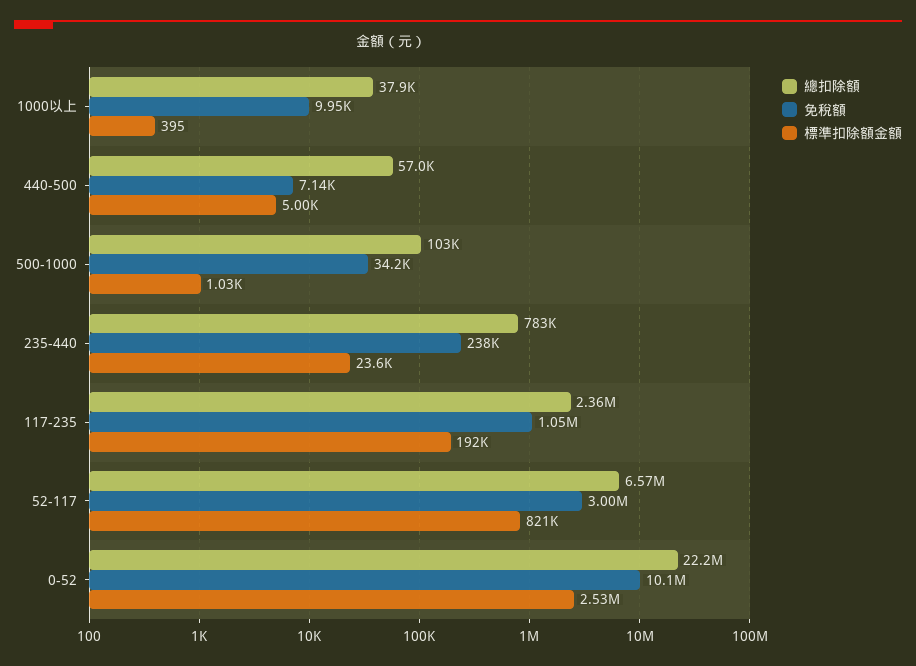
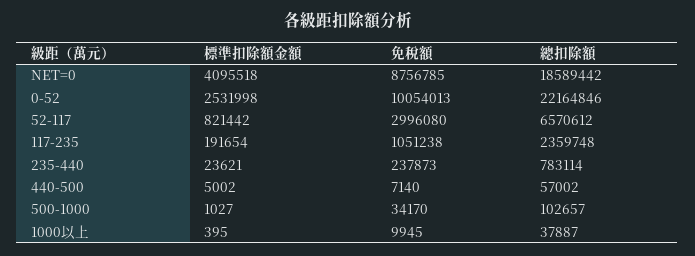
標準扣除額金額, NET=0: none -> 4095518
免稅額, NET=0: none -> 8756785
總扣除額, NET=0: none -> 18589442

